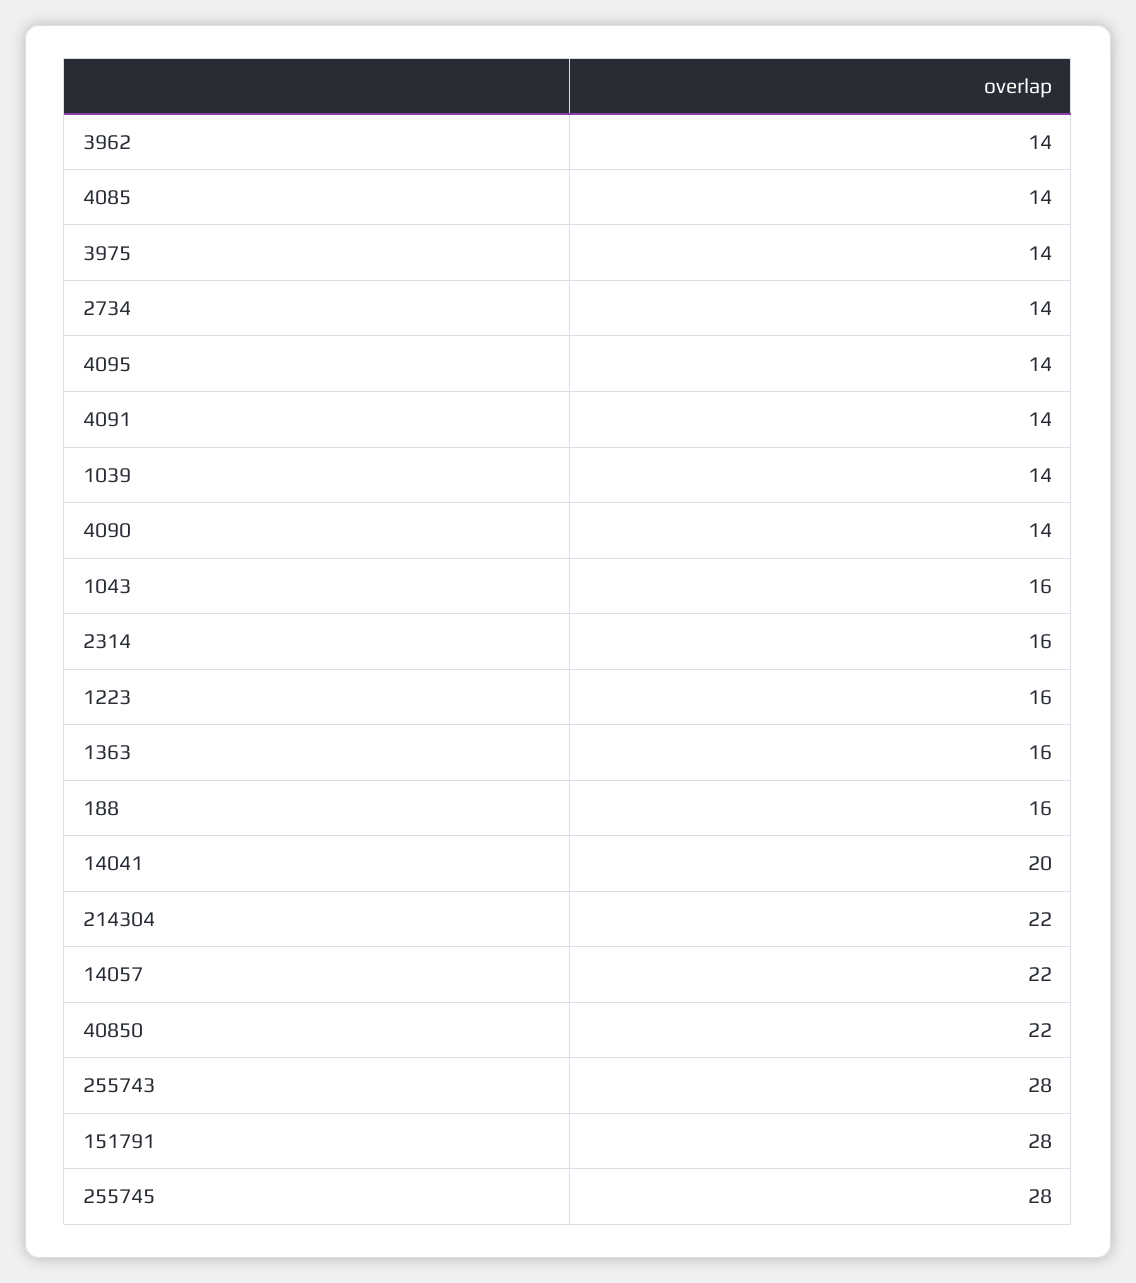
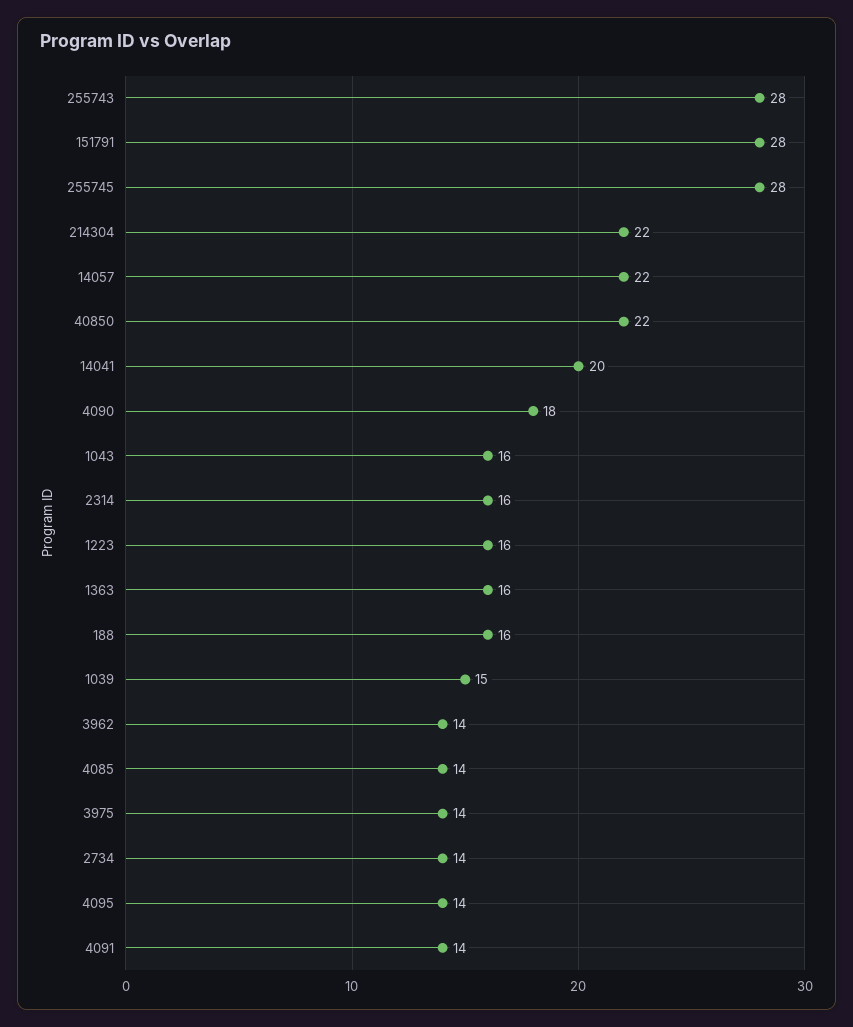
1039: 14 -> 15
4090: 14 -> 18

